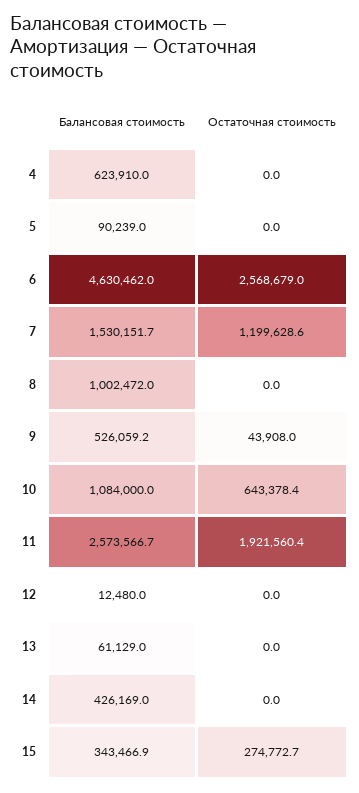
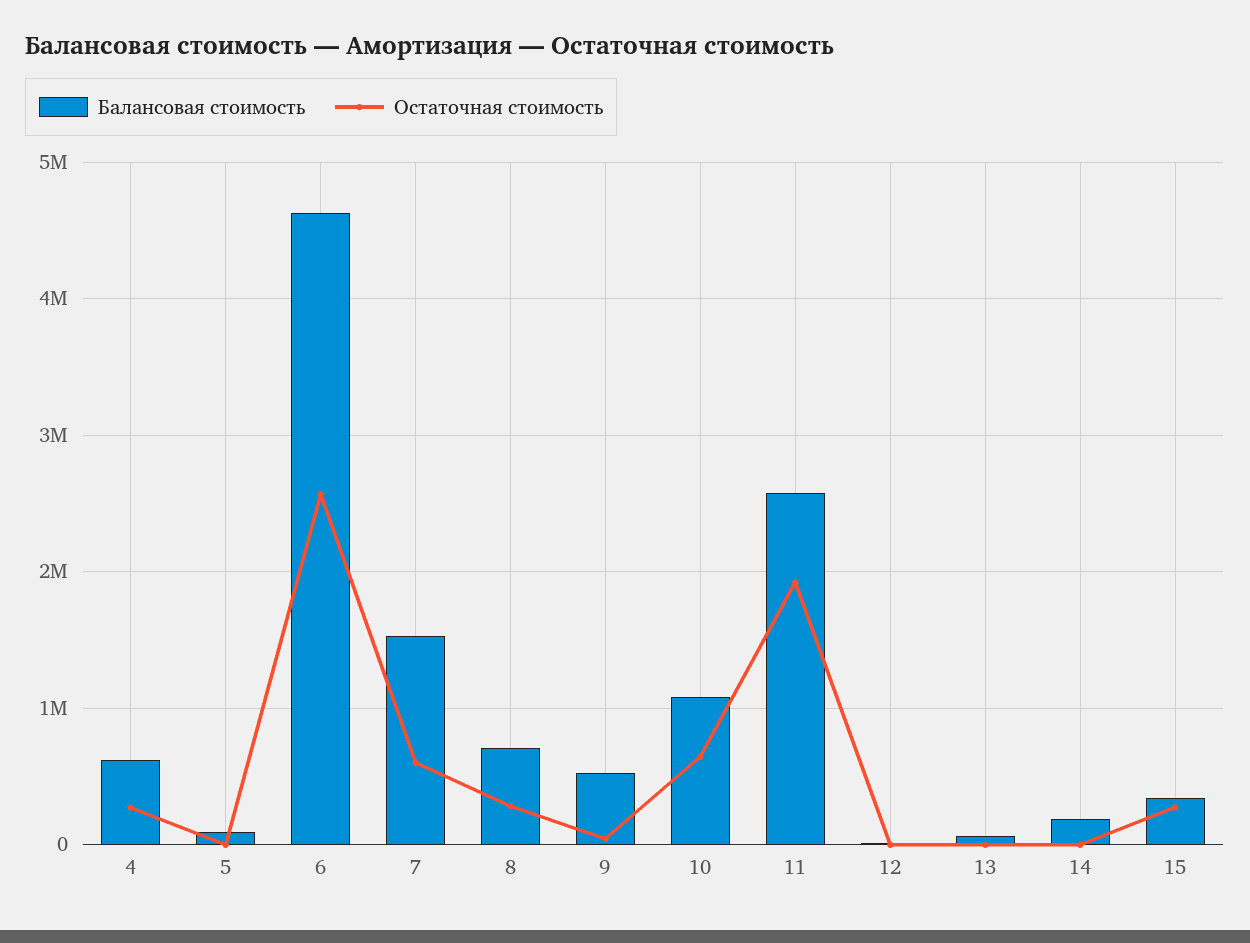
Остаточная стоимость, 4: 0 -> 300000
Остаточная стоимость, 7: 1199628.6 -> 600000
Балансовая стоимость, 8: 1002472 -> 700000
Остаточная стоимость, 8: 0 -> 300000
Балансовая стоимость, 14: 426169 -> 200000

